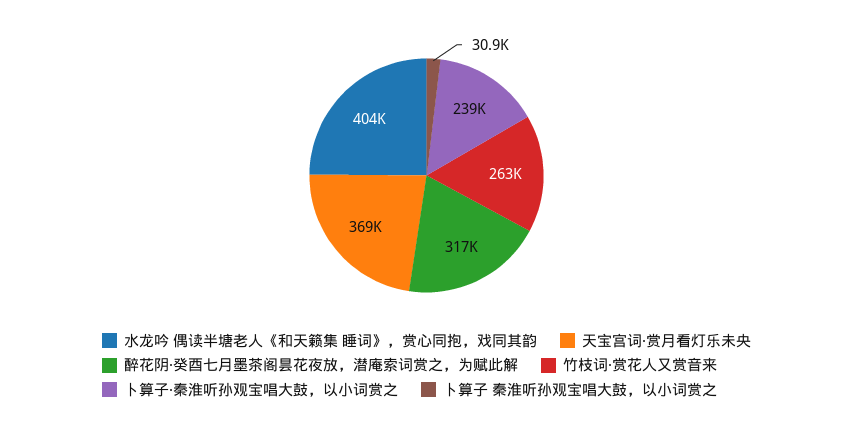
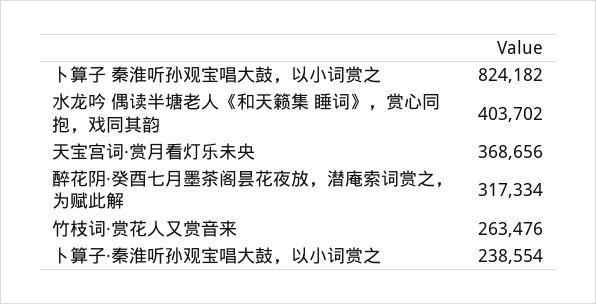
卜算子 秦淮听孙观宝唱大鼓，以小词赏之: 30900 -> 824182

